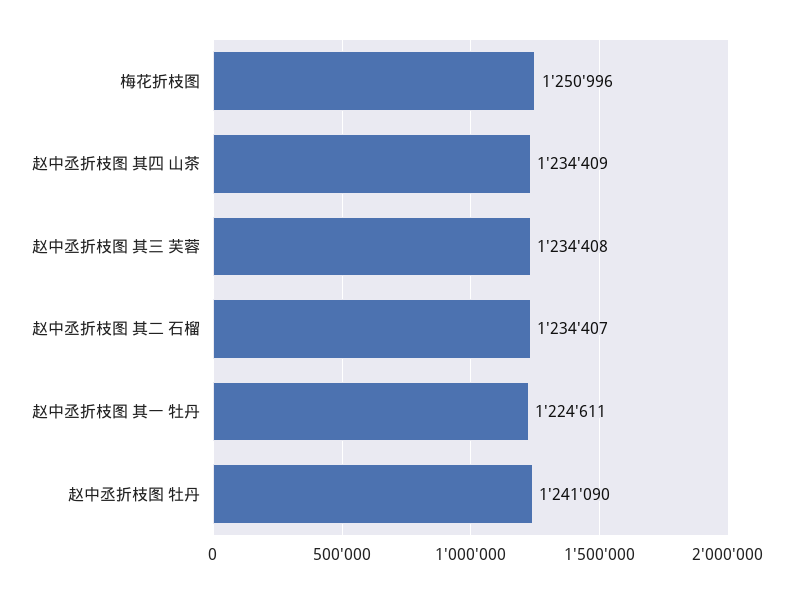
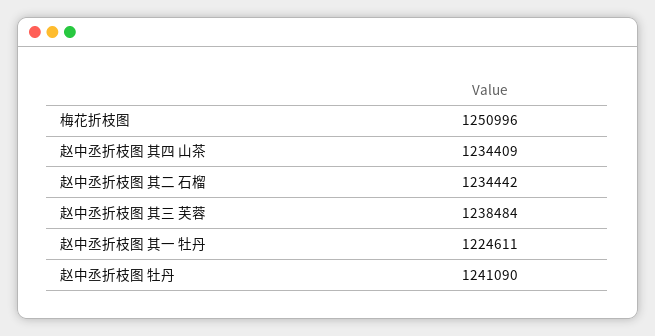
赵中丞折枝图 其三 芙蓉: 1234408 -> 1238484
赵中丞折枝图 其二 石榴: 1234407 -> 1234442

